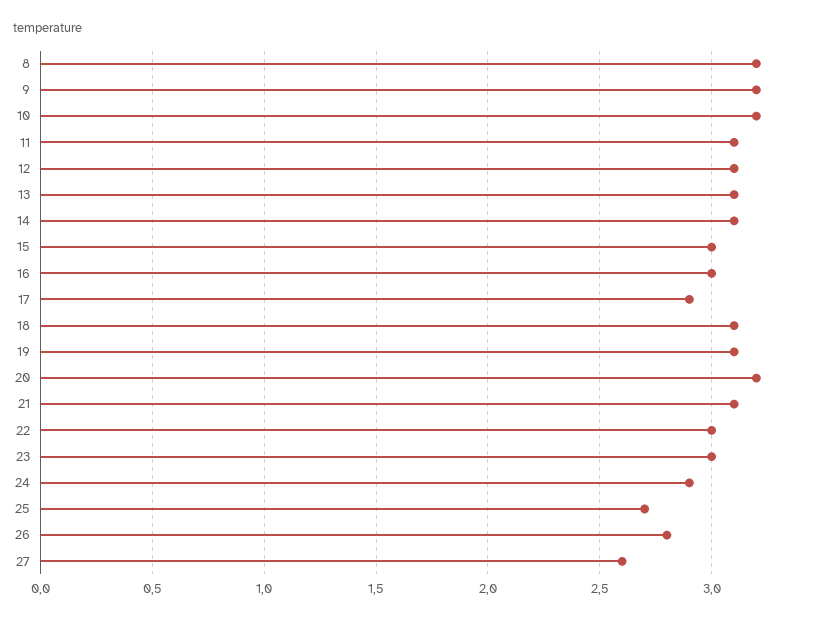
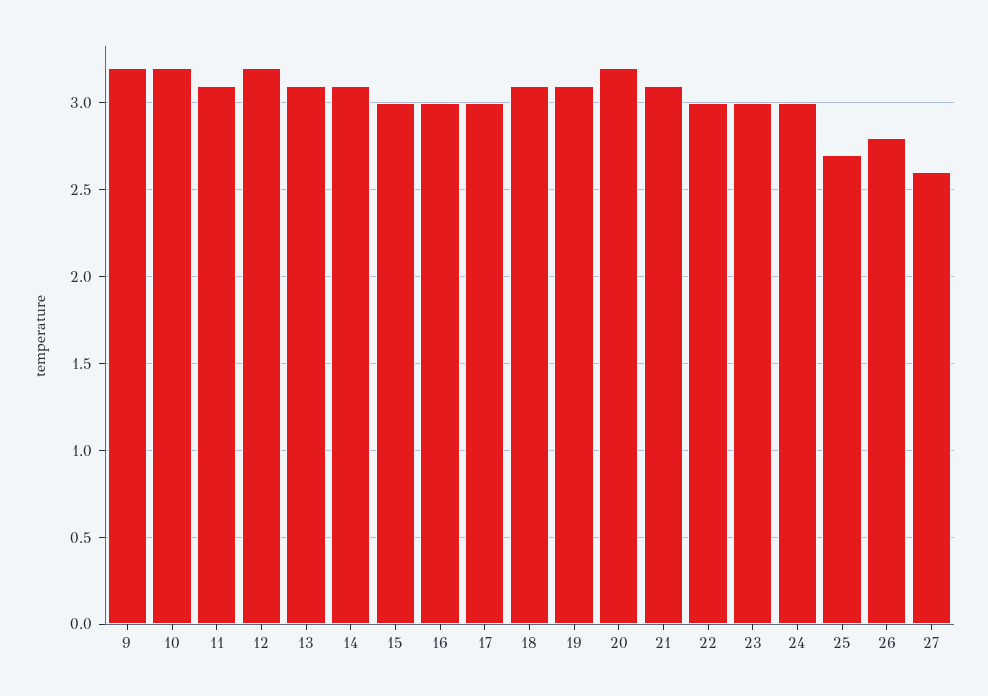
8: 3.2 -> none
12: 3.1 -> 3.2
17: 2.9 -> 3
24: 2.9 -> 3

